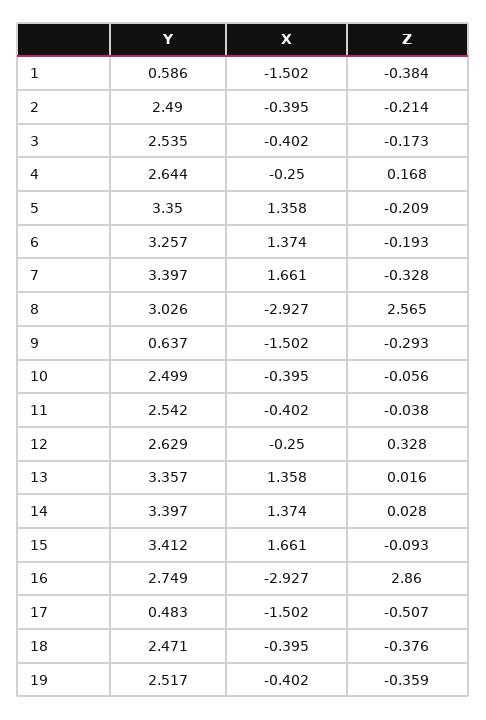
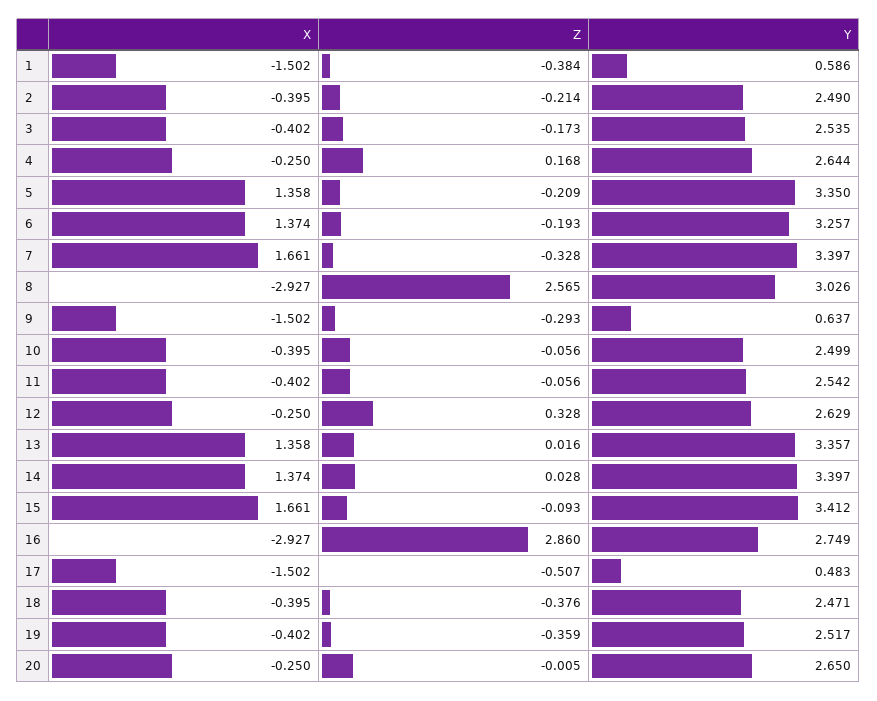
Z, 11: -0.038 -> -0.056
X, 20: none -> -0.25
Z, 20: none -> -0.005
Y, 20: none -> 2.65

